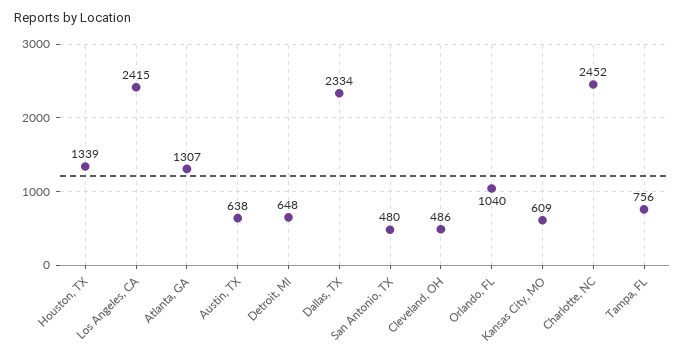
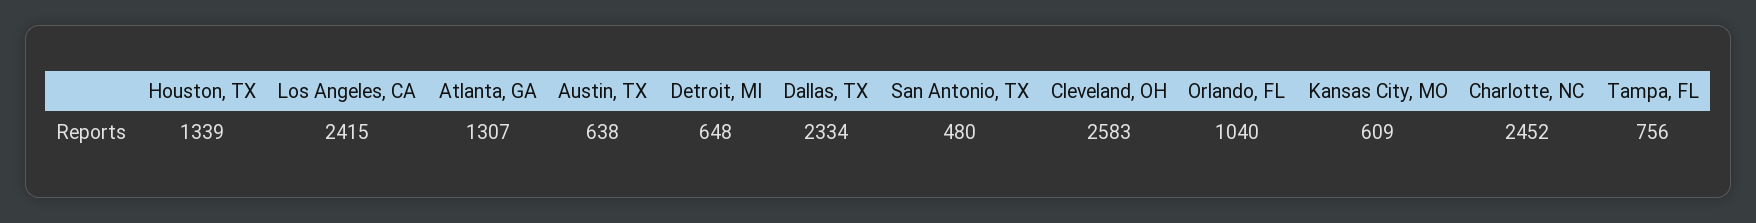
Cleveland, OH: 486 -> 2583

